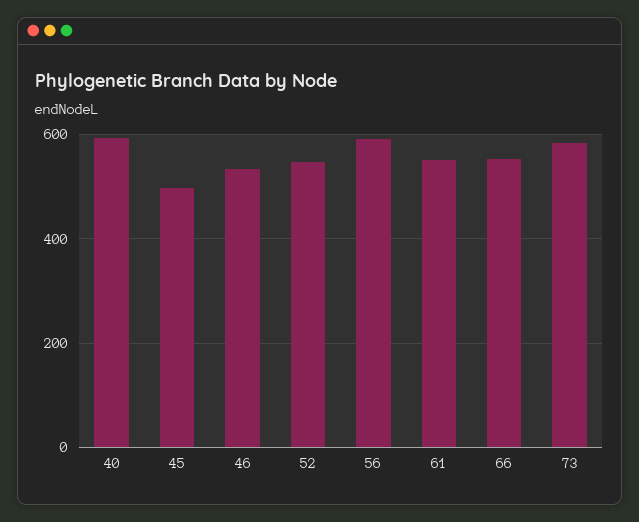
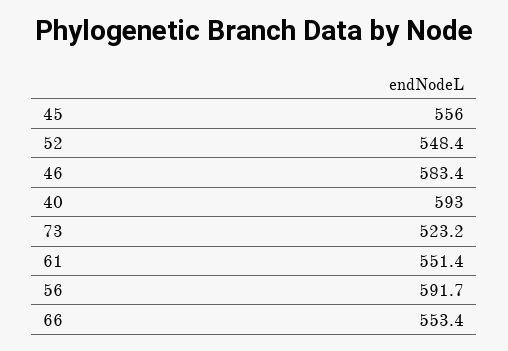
45: 500 -> 556
46: 540 -> 583.4
73: 580 -> 523.2

